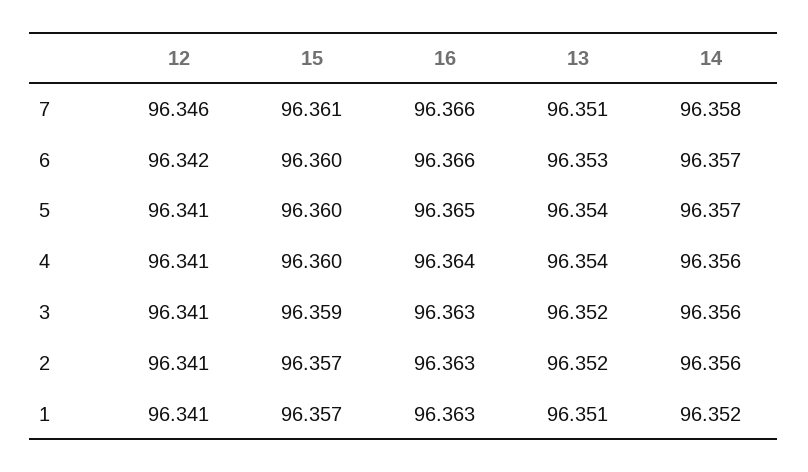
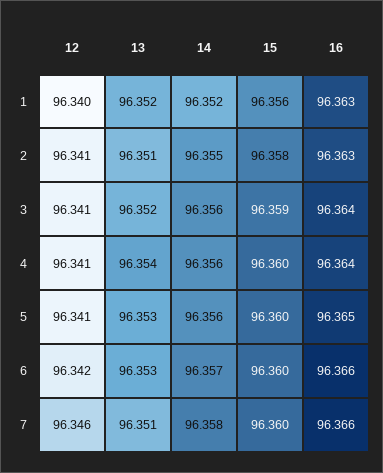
15, 7: 96.361 -> 96.36
13, 5: 96.354 -> 96.353
14, 5: 96.357 -> 96.356
16, 3: 96.363 -> 96.364
15, 2: 96.357 -> 96.358
13, 2: 96.352 -> 96.351
14, 2: 96.356 -> 96.355
12, 1: 96.341 -> 96.34
15, 1: 96.357 -> 96.356
13, 1: 96.351 -> 96.352

